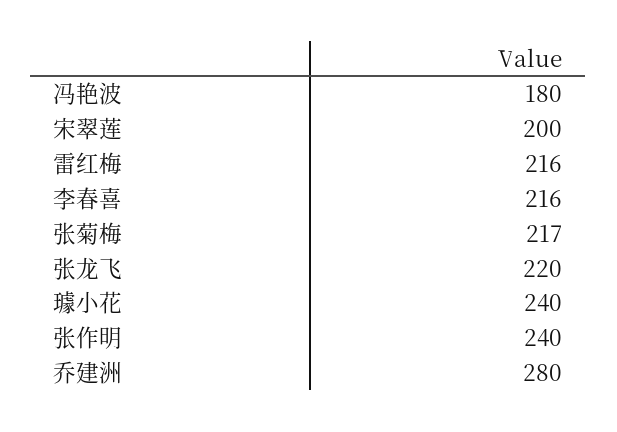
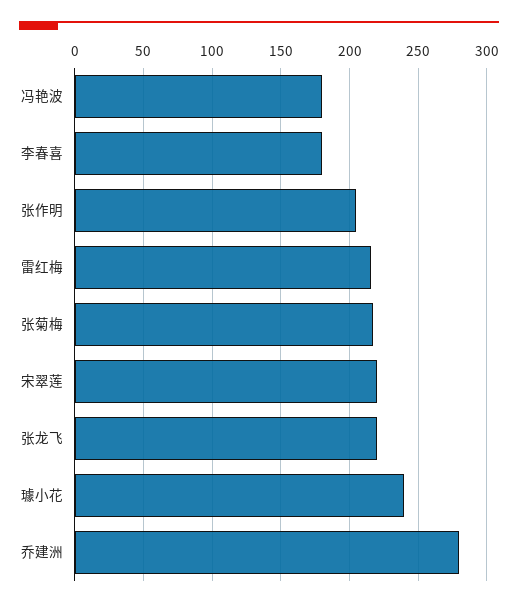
宋翠莲: 200 -> 220
李春喜: 216 -> 180
张作明: 240 -> 205

